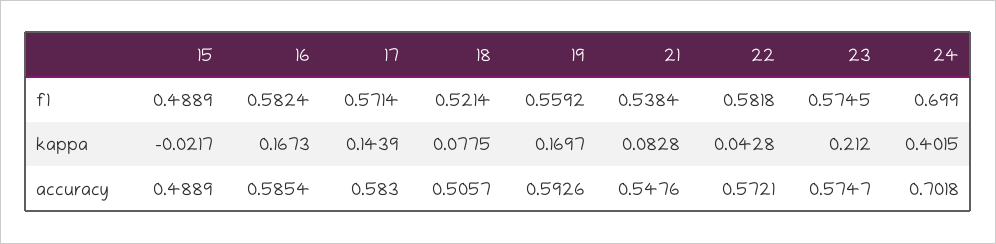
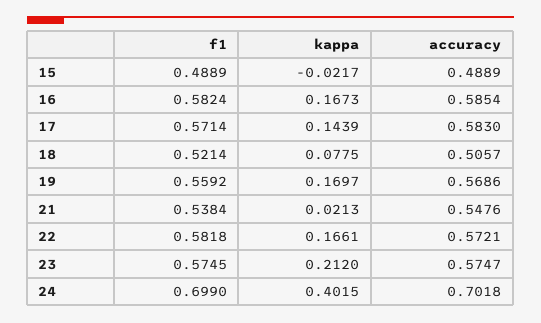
21, kappa: 0.0828 -> 0.0213
22, kappa: 0.0428 -> 0.1661
19, accuracy: 0.5926 -> 0.5686

